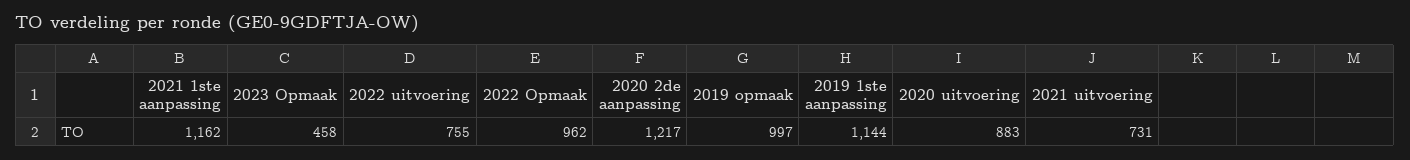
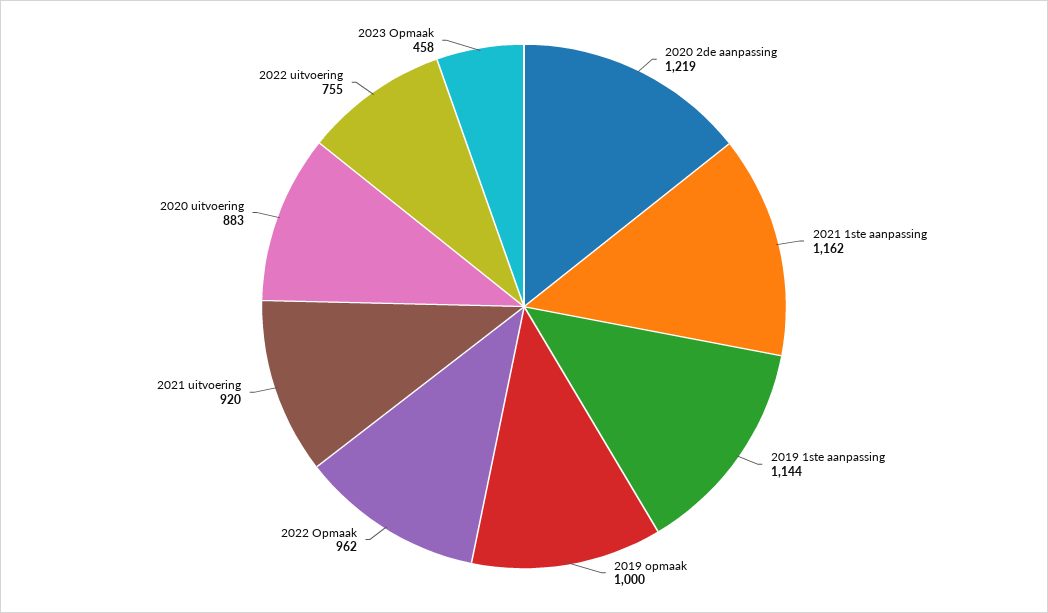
2020 2de aanpassing: 1217 -> 1219
2019 opmaak: 997 -> 1000
2021 uitvoering: 731 -> 920

